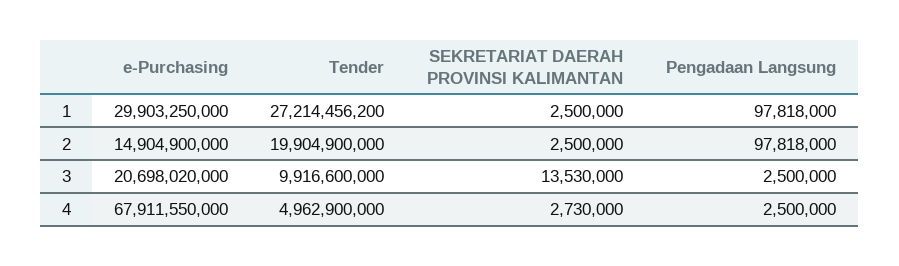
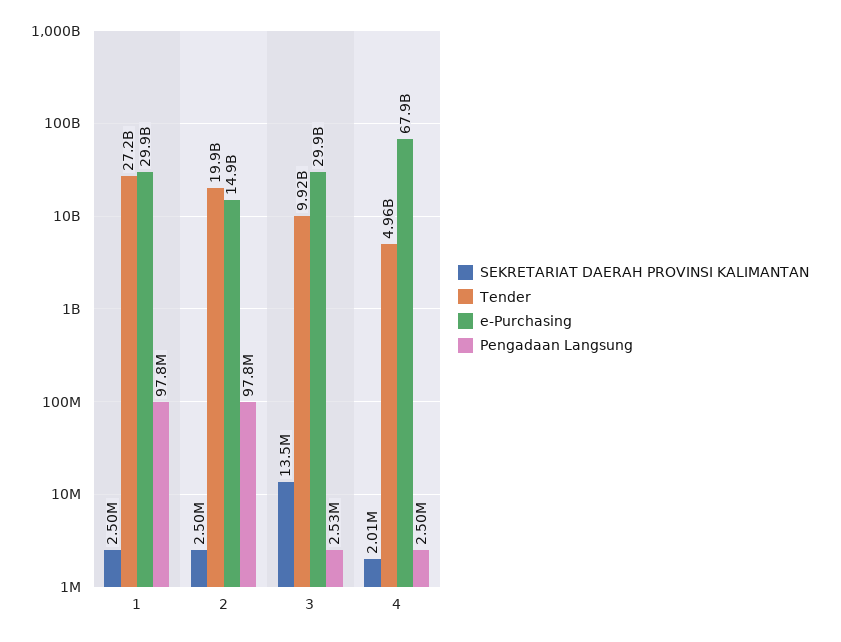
e-Purchasing, 3: 20698020000 -> 29900000000
Pengadaan Langsung, 3: 2500000 -> 2530000
SEKRETARIAT DAERAH PROVINSI KALIMANTAN, 4: 2730000 -> 2010000

